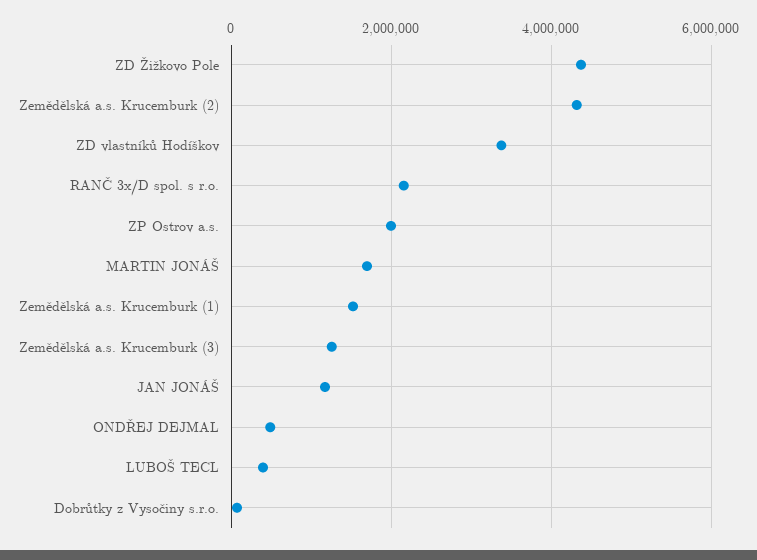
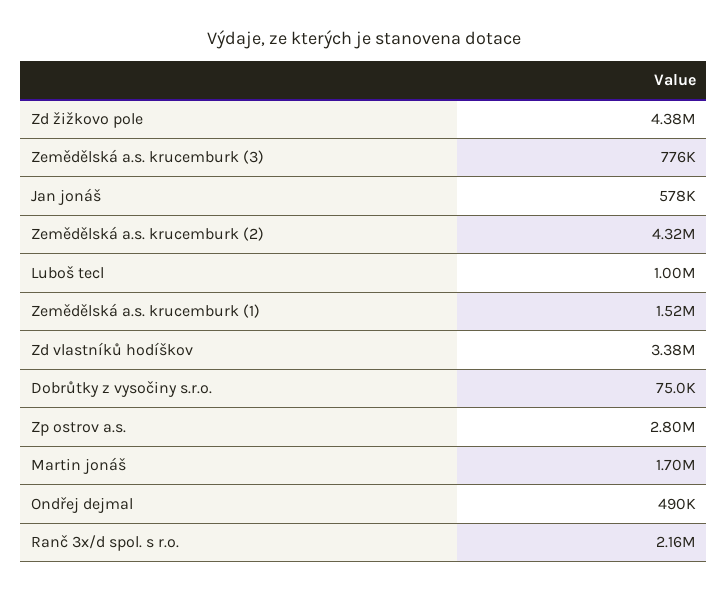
ZP Ostrov a.s.: 2000000 -> 2800000
Zemědělská a.s. Krucemburk (3): 1200000 -> 776000
JAN JONÁŠ: 1200000 -> 578000
LUBOŠ TECL: 400000 -> 1000000

